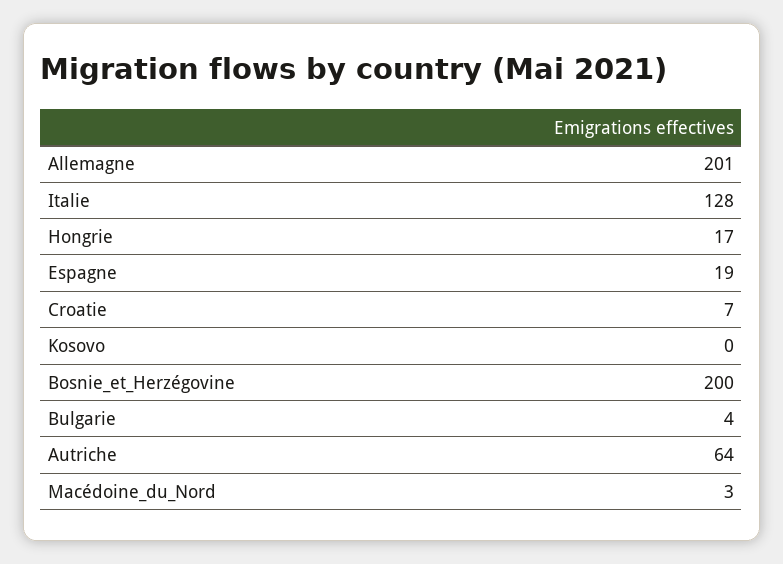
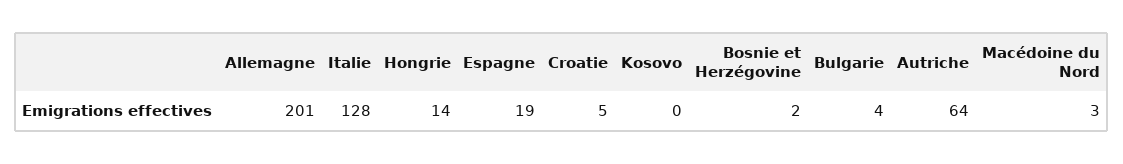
Hongrie: 17 -> 14
Croatie: 7 -> 5
Bosnie_et_Herzégovine: 200 -> 2

